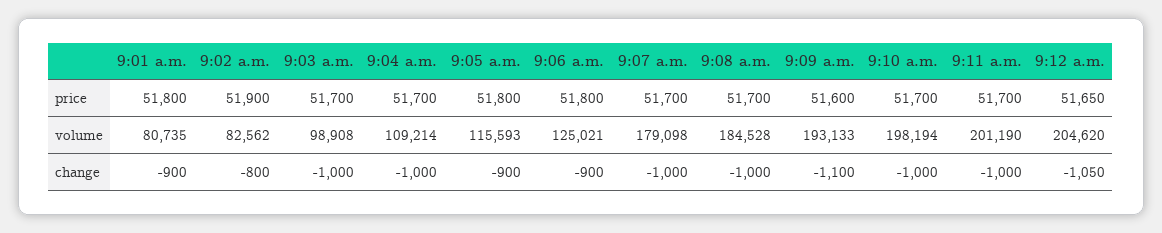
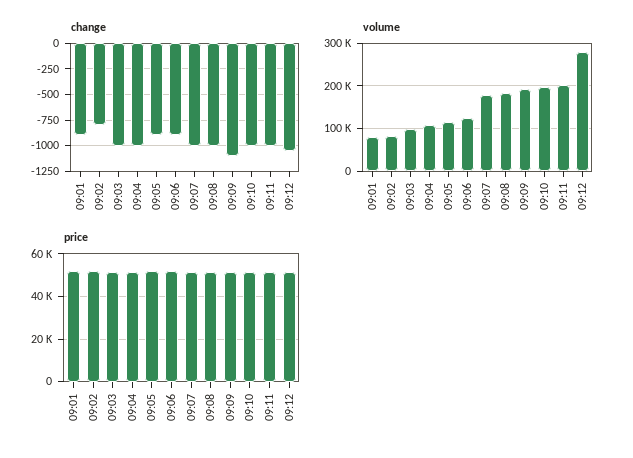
volume, 9:12 a.m.: 204620 -> 280000

